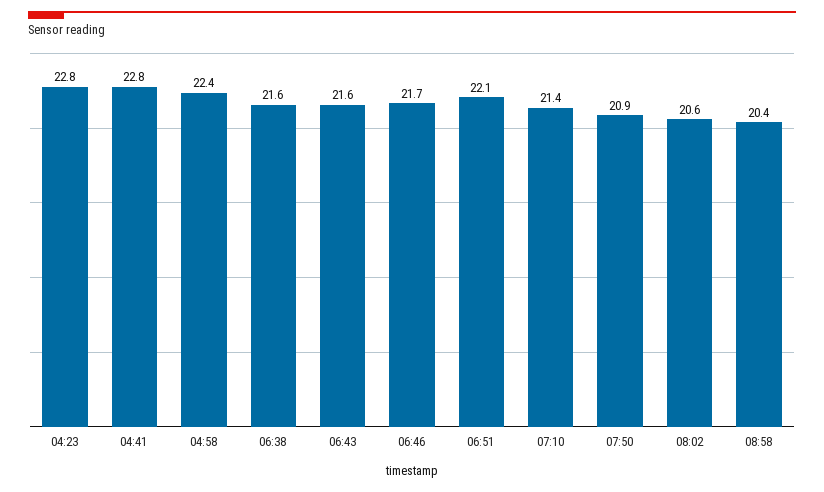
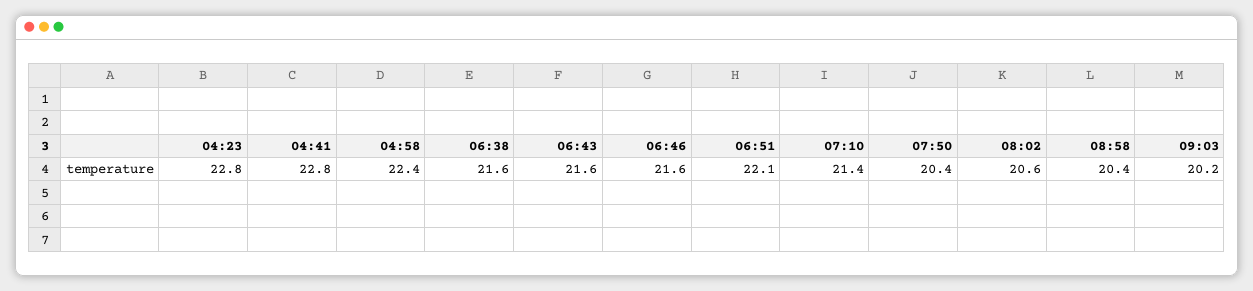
06:46: 21.7 -> 21.6
07:50: 20.9 -> 20.4
09:03: none -> 20.2

